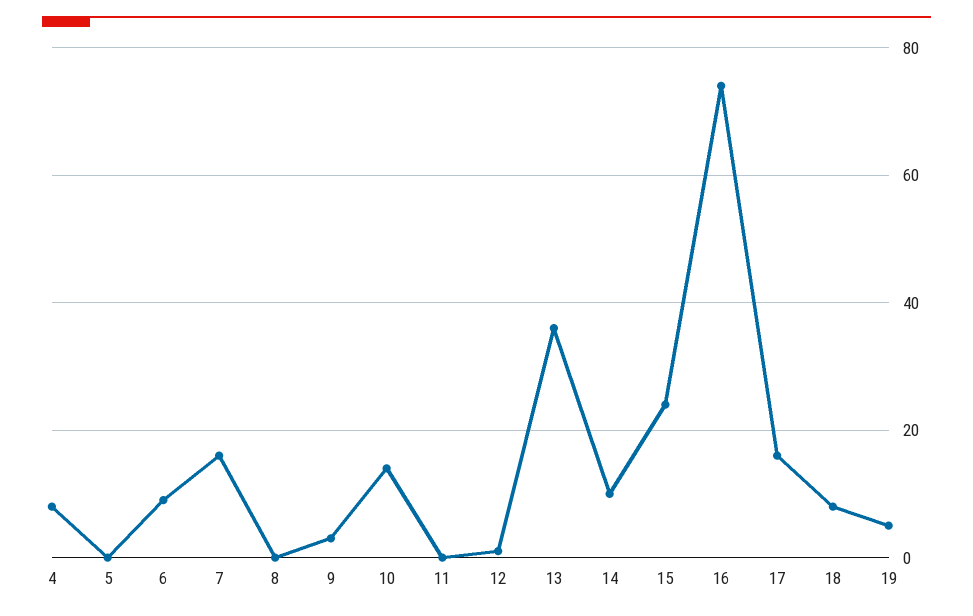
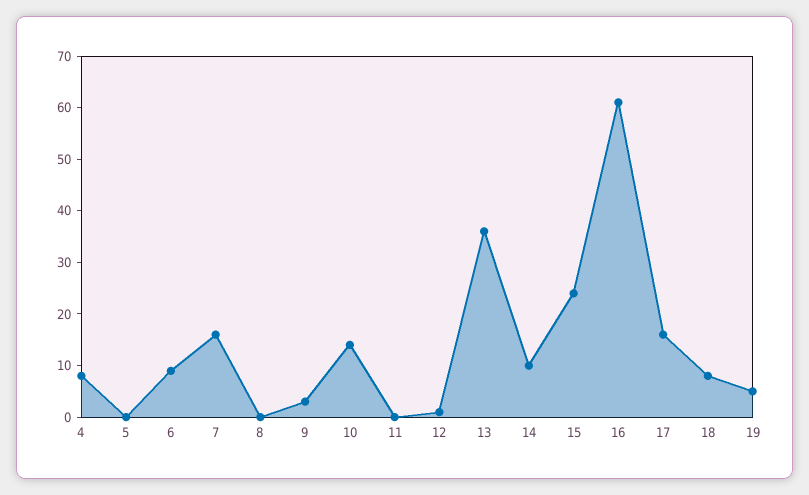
16: 75 -> 60

